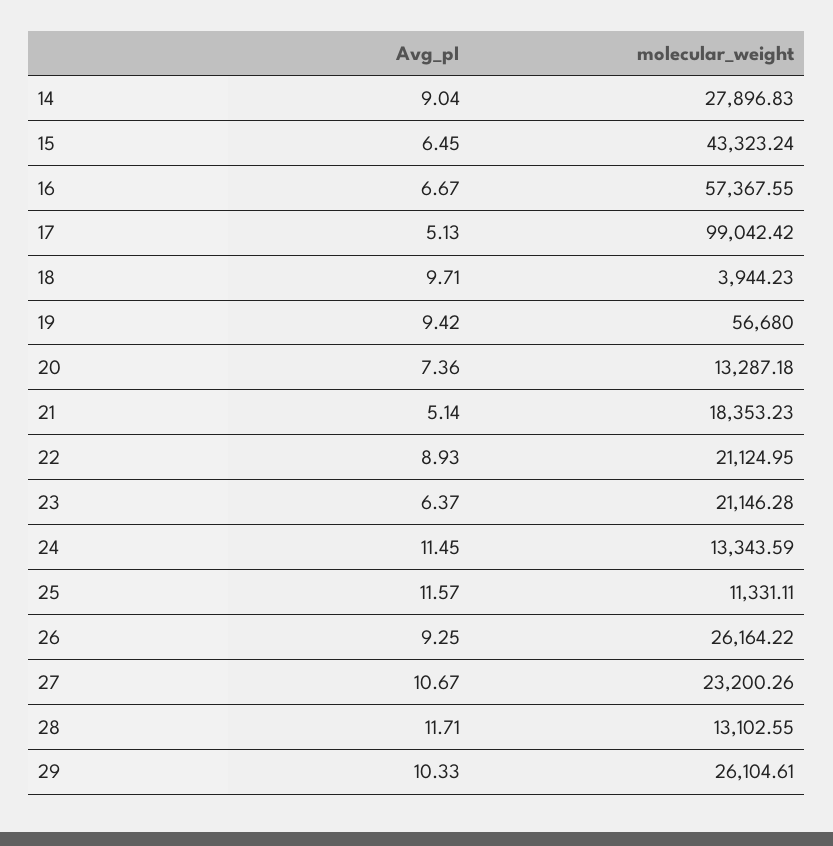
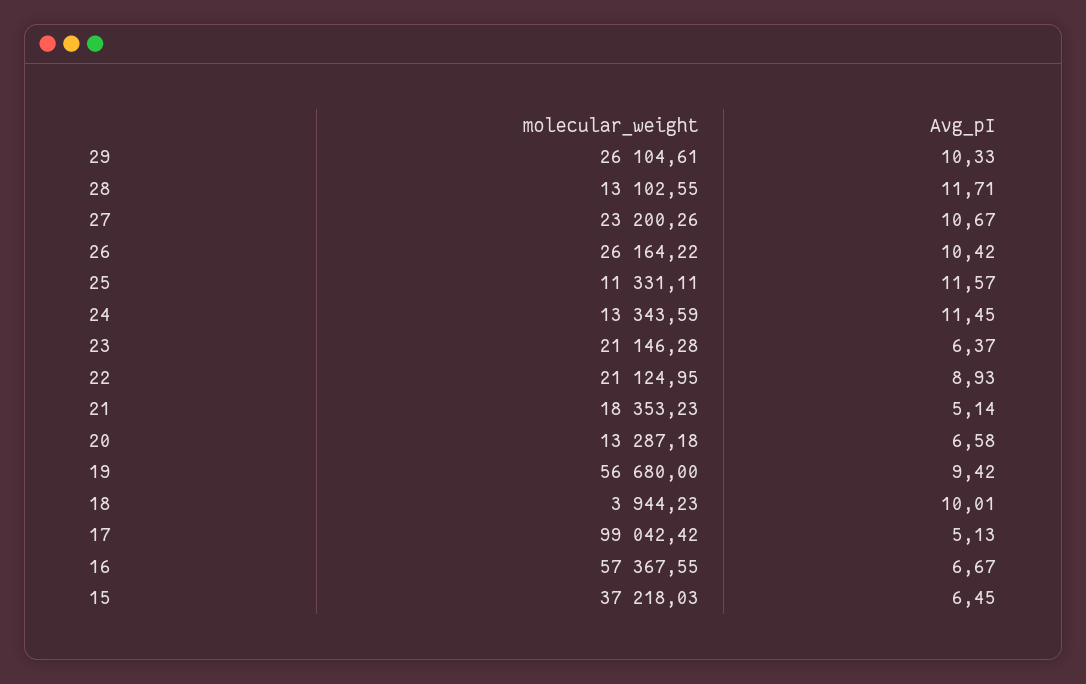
Avg_pI, 14: 9.04 -> none
molecular_weight, 14: 27896.83 -> none
molecular_weight, 15: 43323.24 -> 37218.03
Avg_pI, 18: 9.71 -> 10.01
Avg_pI, 20: 7.36 -> 6.58
Avg_pI, 26: 9.25 -> 10.42

